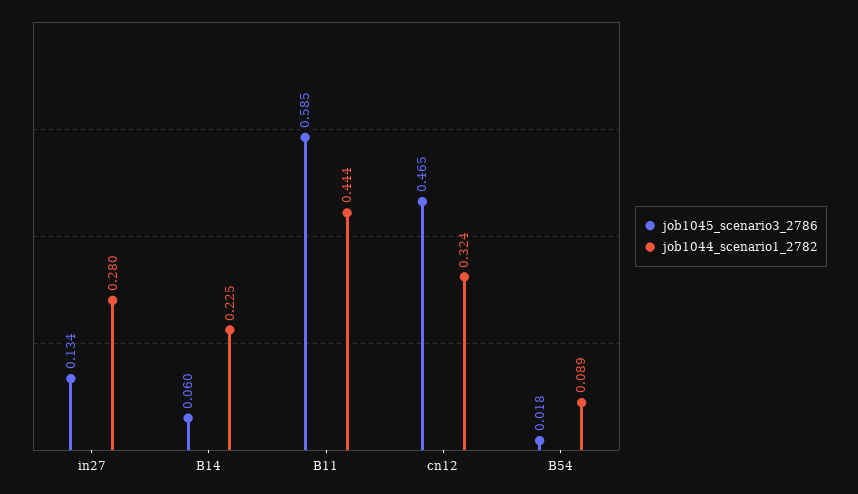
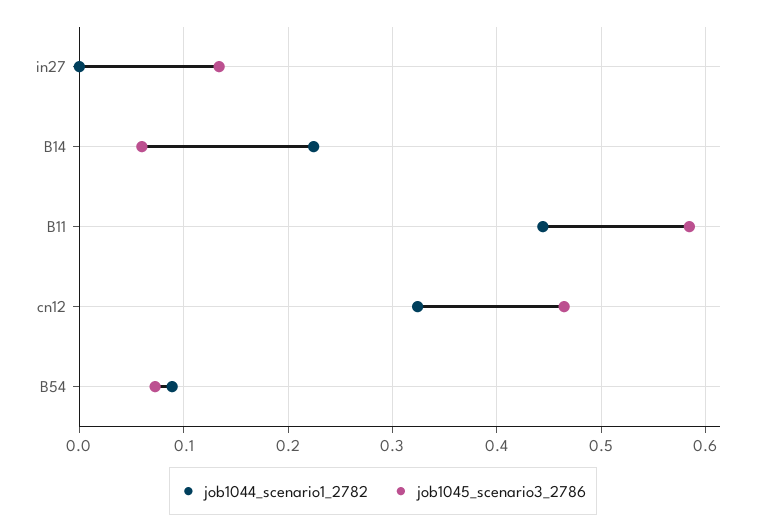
job1044_scenario1_2782, in27: 0.28 -> 0
job1045_scenario3_2786, B54: 0.018 -> 0.07

